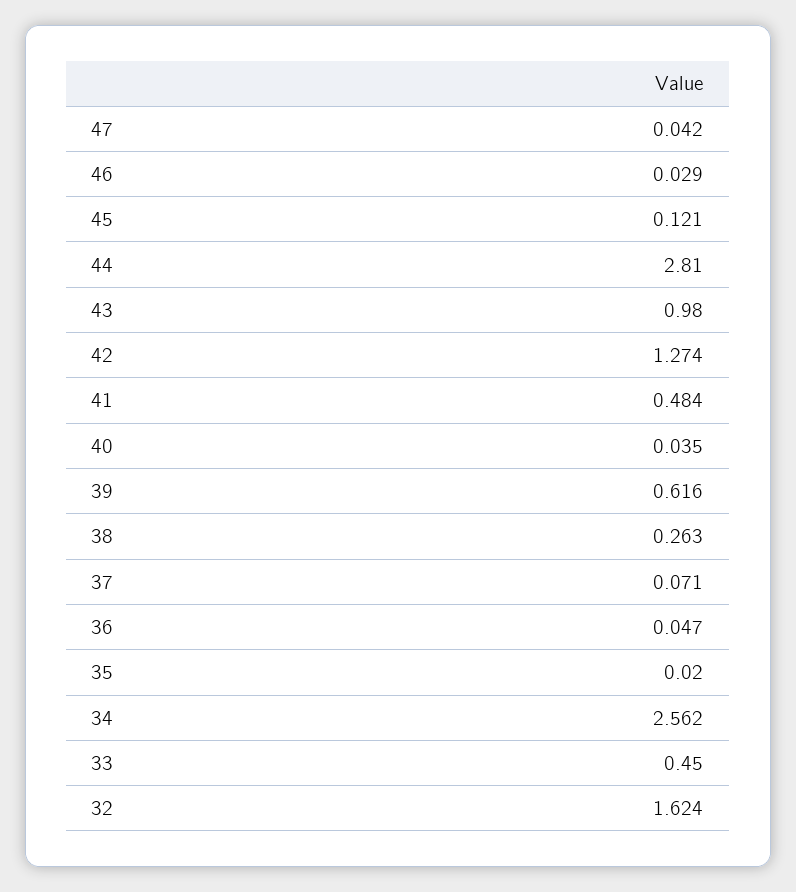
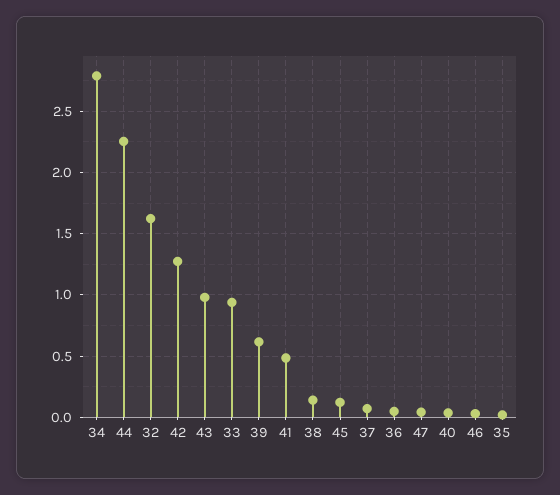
44: 2.81 -> 2.25
38: 0.263 -> 0.15
34: 2.562 -> 2.8
33: 0.45 -> 0.95

